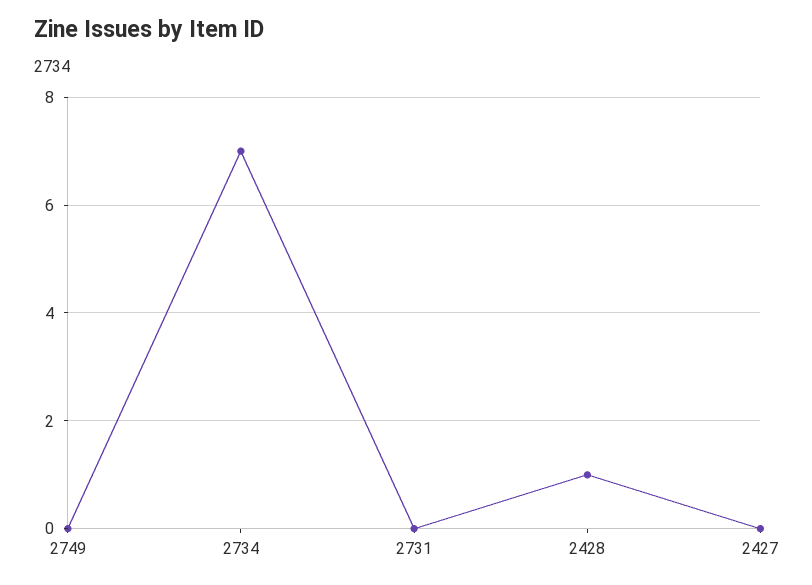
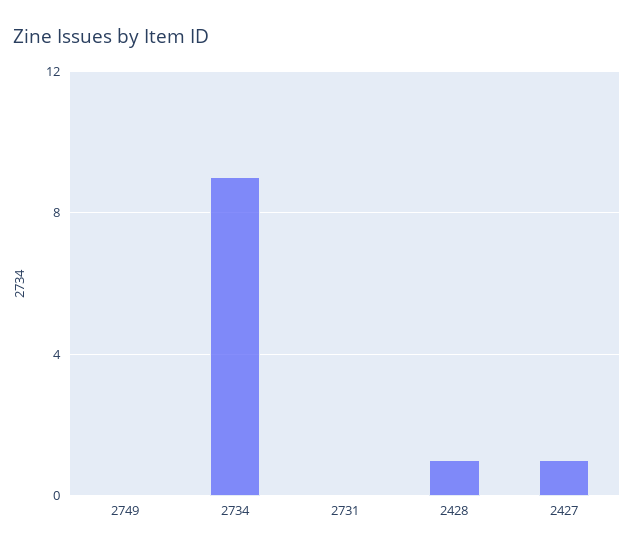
2734: 7 -> 9
2427: 0 -> 1

